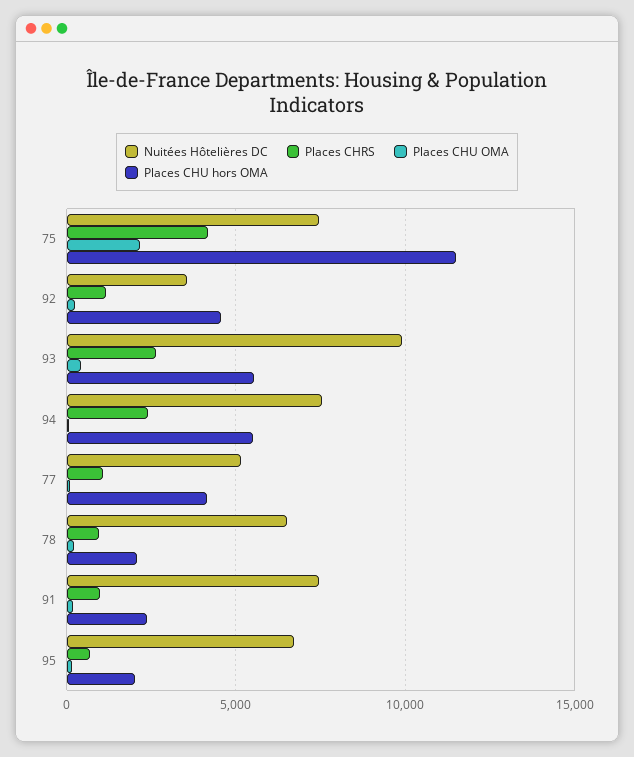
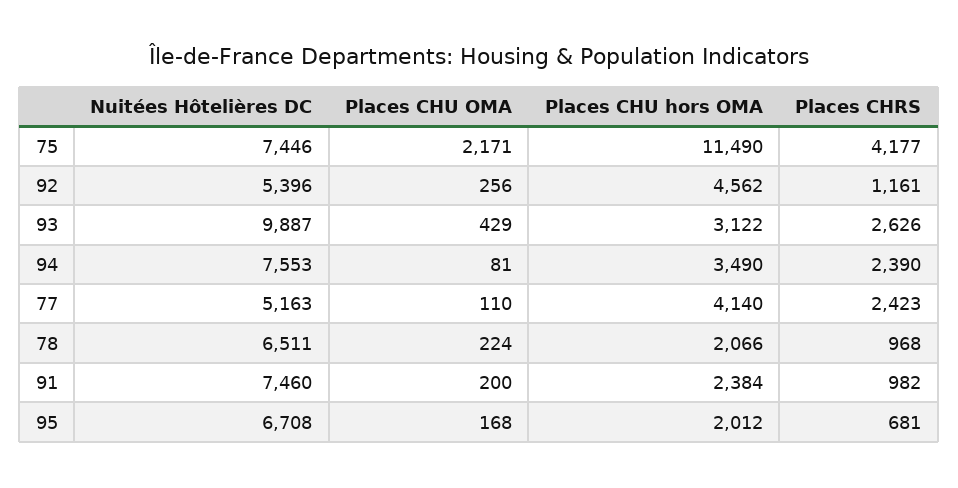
Nuitées Hôtelières DC, 92: 3500 -> 5396
Places CHU hors OMA, 93: 5500 -> 3122
Places CHU hors OMA, 94: 5500 -> 3490
Places CHRS, 77: 1000 -> 2423

